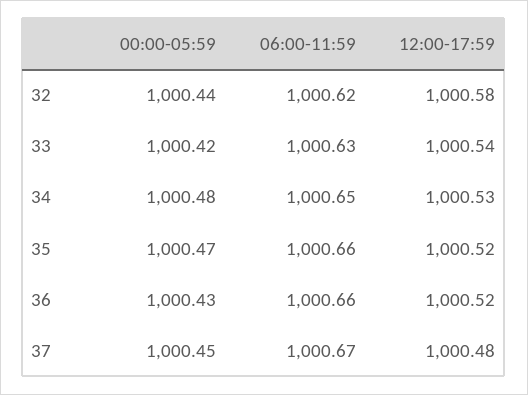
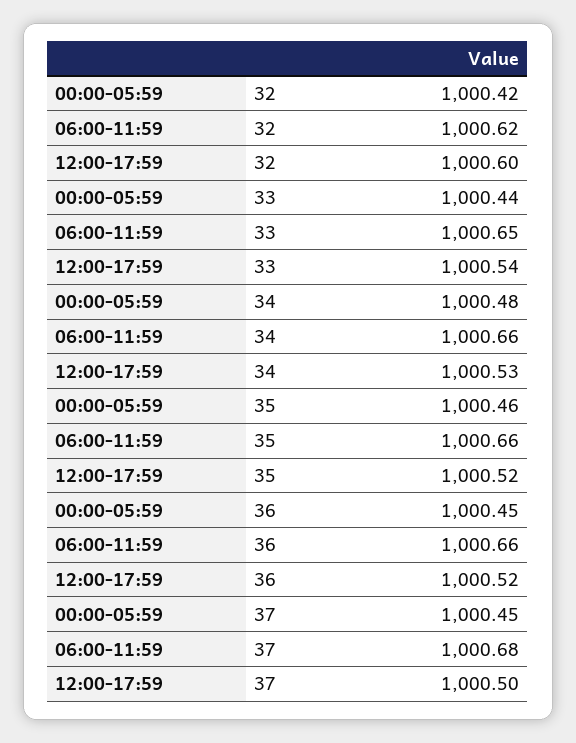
00:00-05:59, 32: 1000.44 -> 1000.42
12:00-17:59, 32: 1000.58 -> 1000.6
00:00-05:59, 33: 1000.42 -> 1000.44
06:00-11:59, 33: 1000.63 -> 1000.65
06:00-11:59, 34: 1000.65 -> 1000.66
00:00-05:59, 35: 1000.47 -> 1000.46
00:00-05:59, 36: 1000.43 -> 1000.45
06:00-11:59, 37: 1000.67 -> 1000.68
12:00-17:59, 37: 1000.48 -> 1000.5

